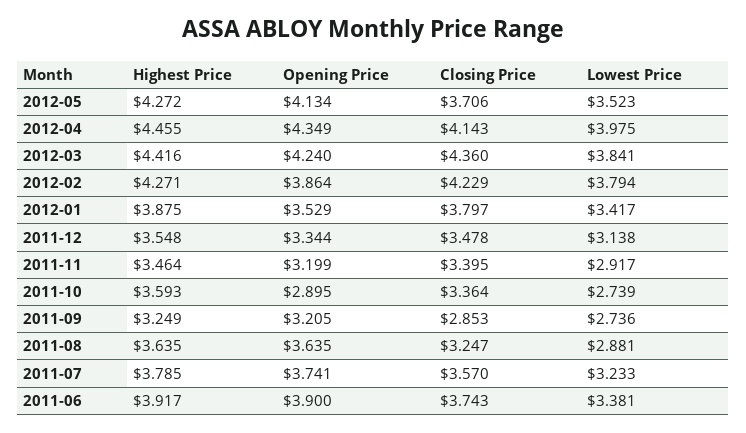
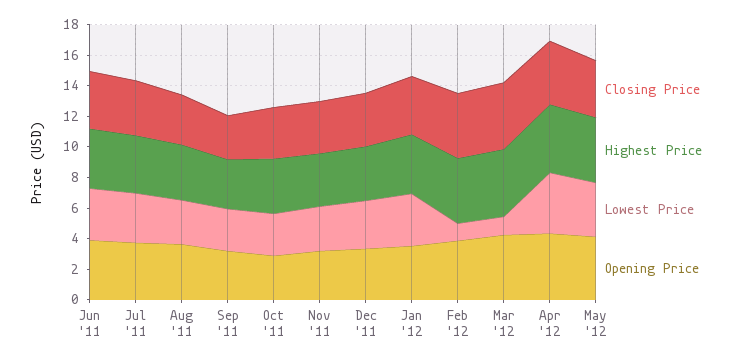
Lowest Price, 2012-03: 3.841 -> 1
Lowest Price, 2012-02: 3.794 -> 1

